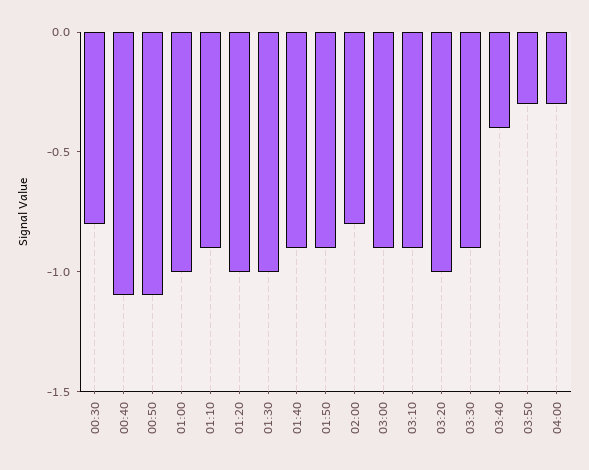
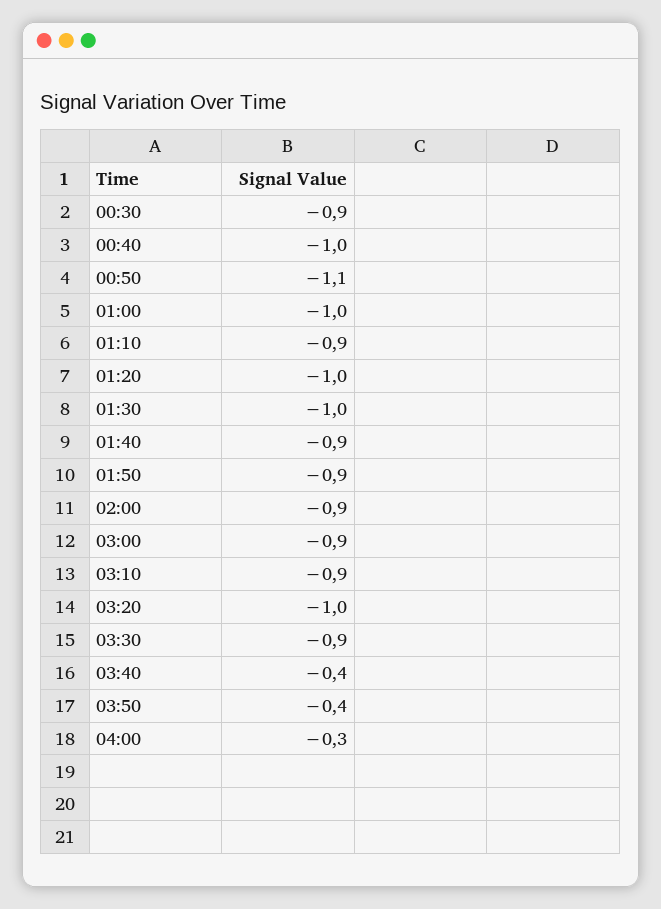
00:30: -0.8 -> -0.9
00:40: -1.1 -> -1
02:00: -0.8 -> -0.9
03:50: -0.3 -> -0.4

